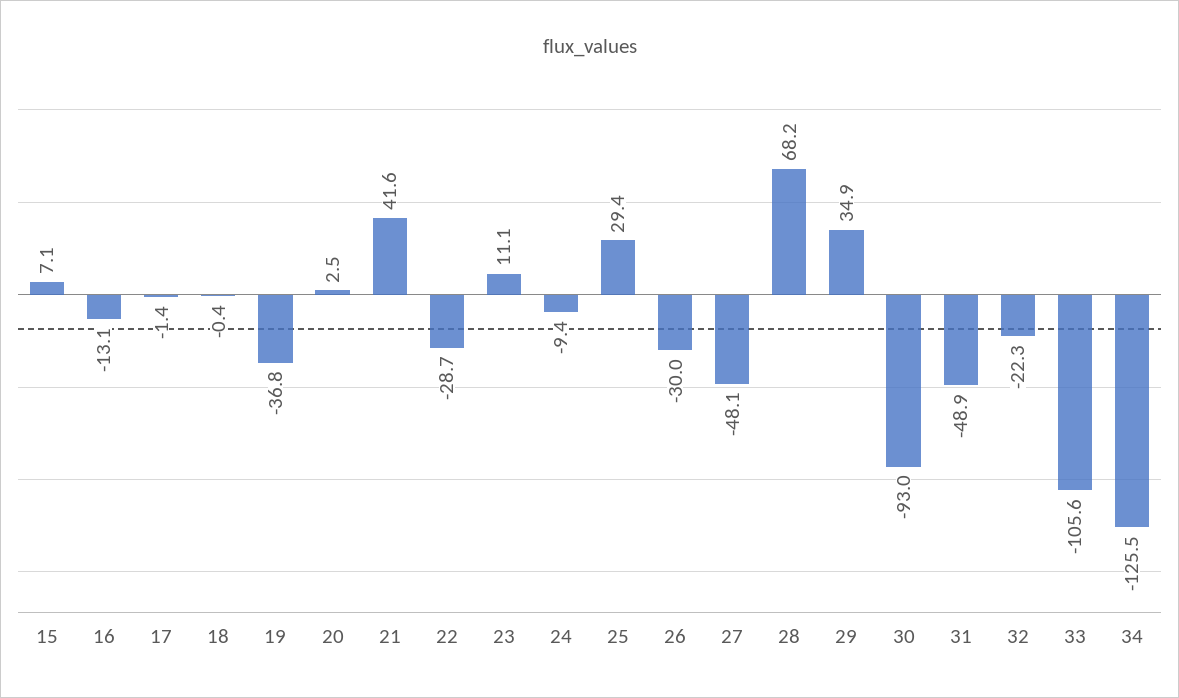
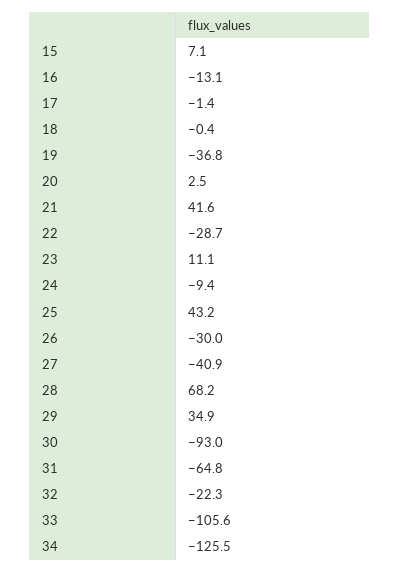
25: 29.4 -> 43.2
27: -48.1 -> -40.9
31: -48.9 -> -64.8

